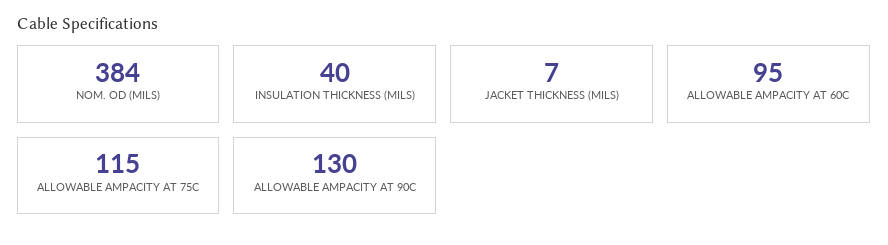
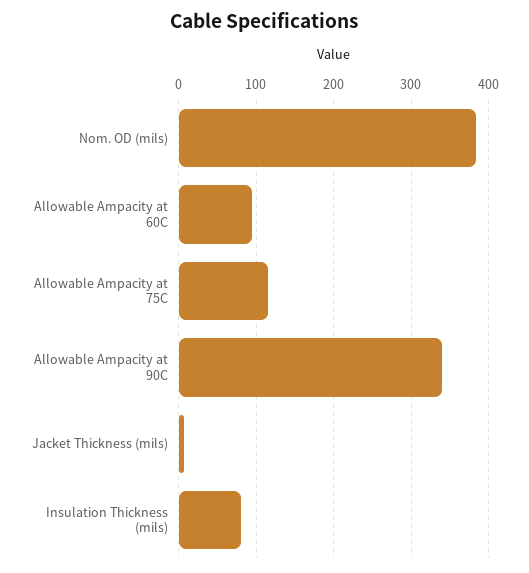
INSULATION THICKNESS (MILS): 40 -> 80
ALLOWABLE AMPACITY AT 90C: 130 -> 340

